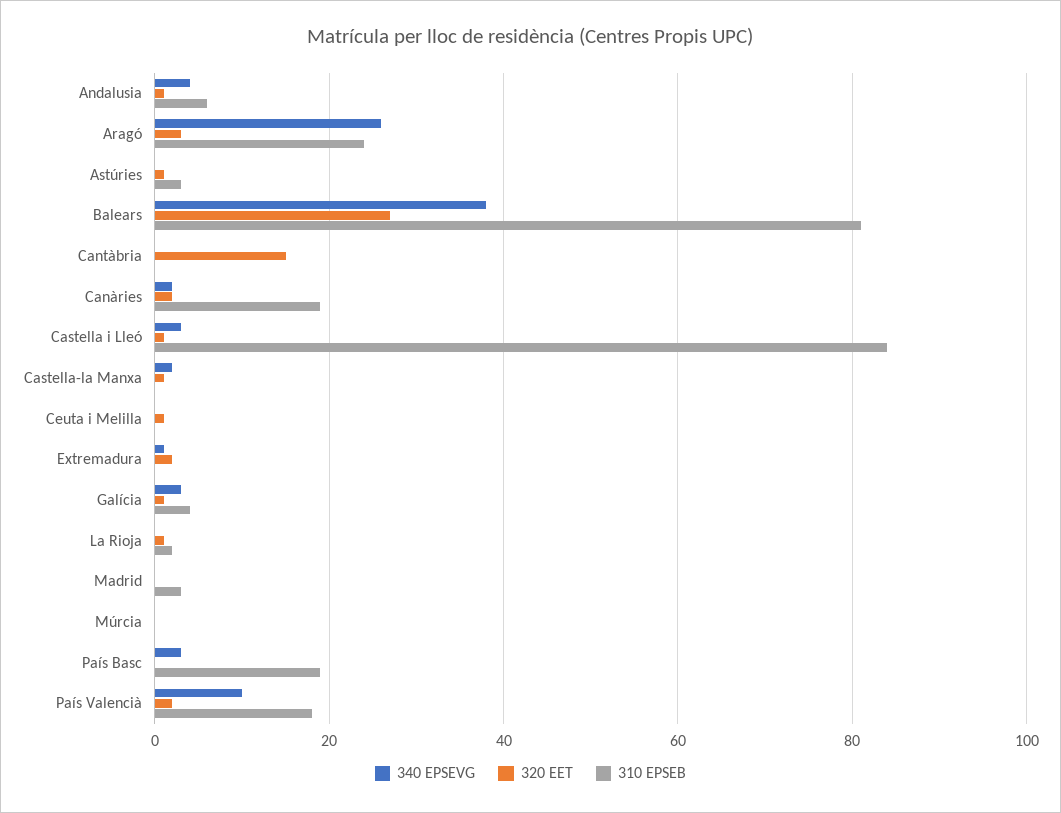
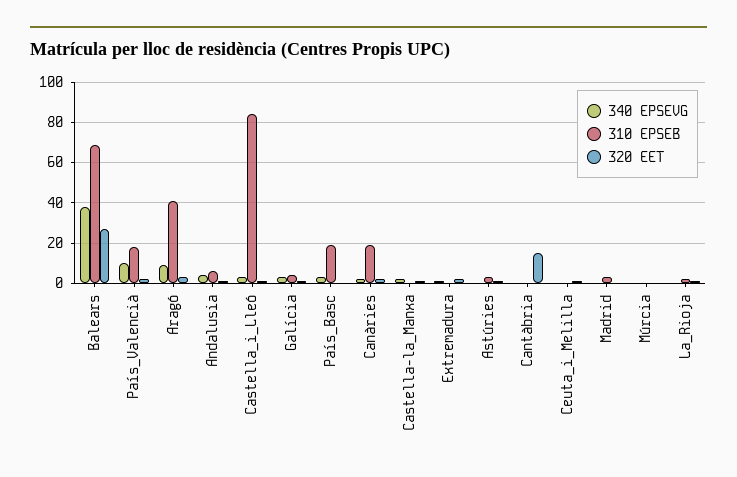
340 EPSEVG, Aragó: 25 -> 10
310 EPSEB, Aragó: 25 -> 40
310 EPSEB, Balears: 80 -> 70

